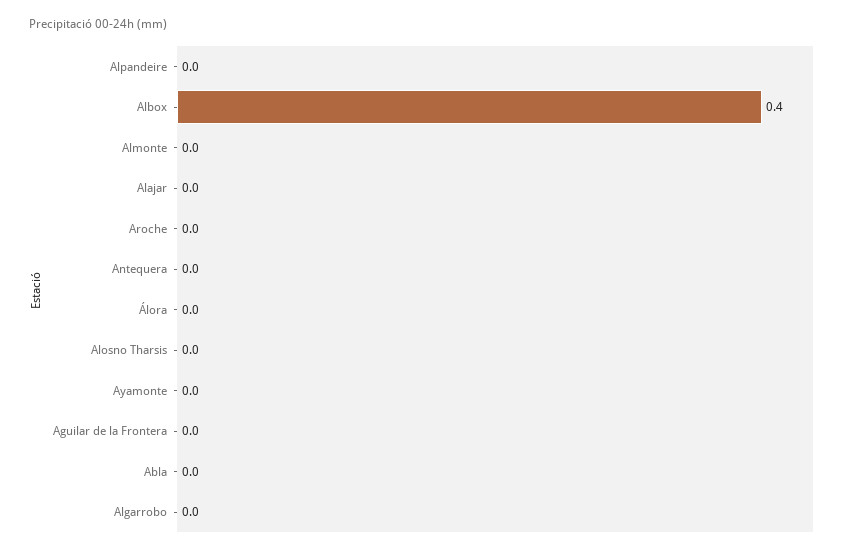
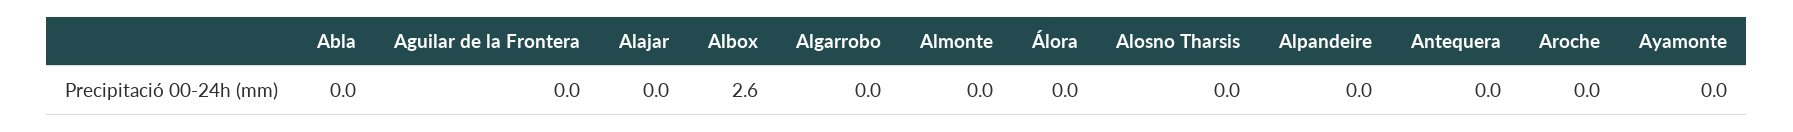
Albox: 0.4 -> 2.6

